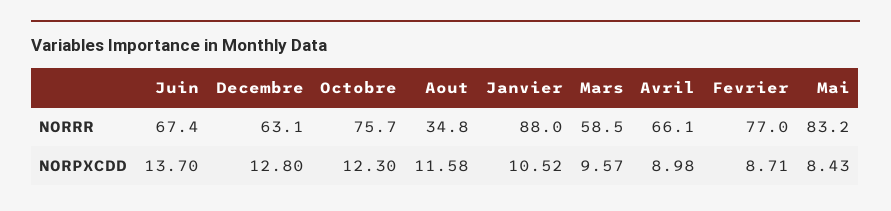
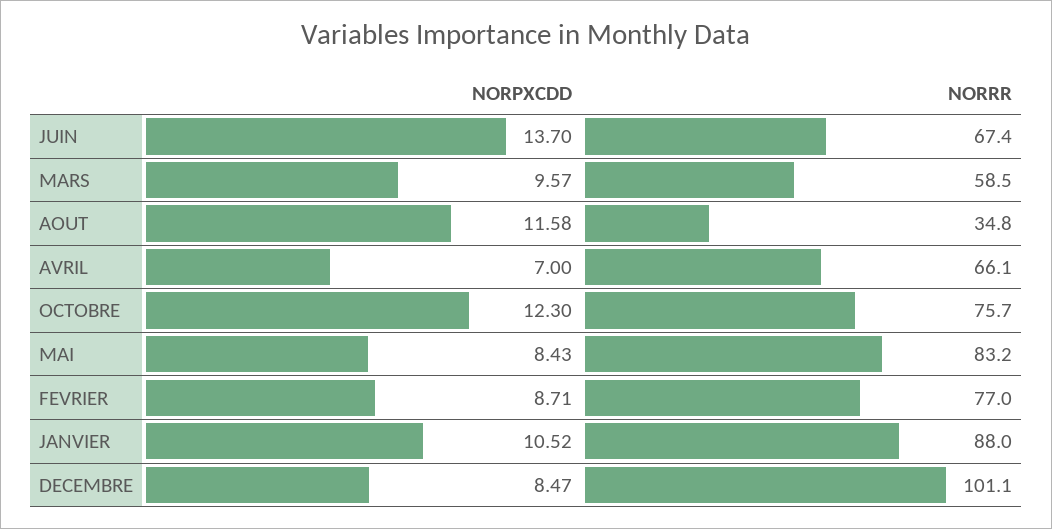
Decembre, NORRR: 63.1 -> 101.1
Decembre, NORPXCDD: 12.8 -> 8.47
Avril, NORPXCDD: 8.98 -> 7

